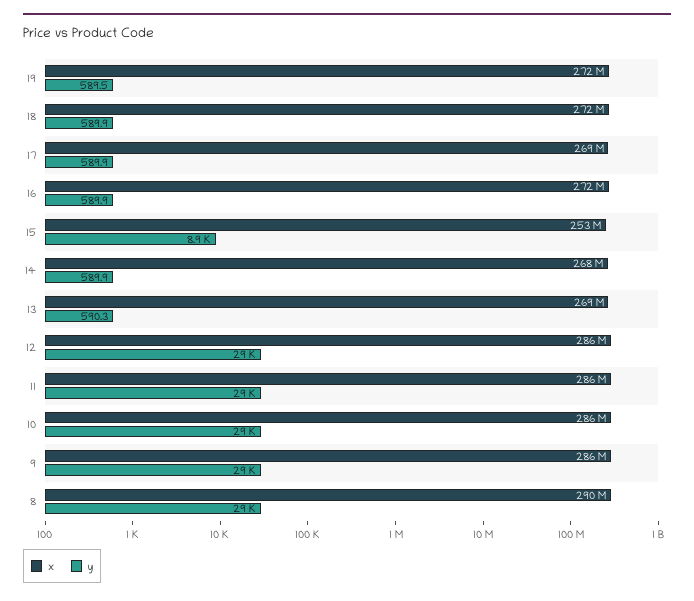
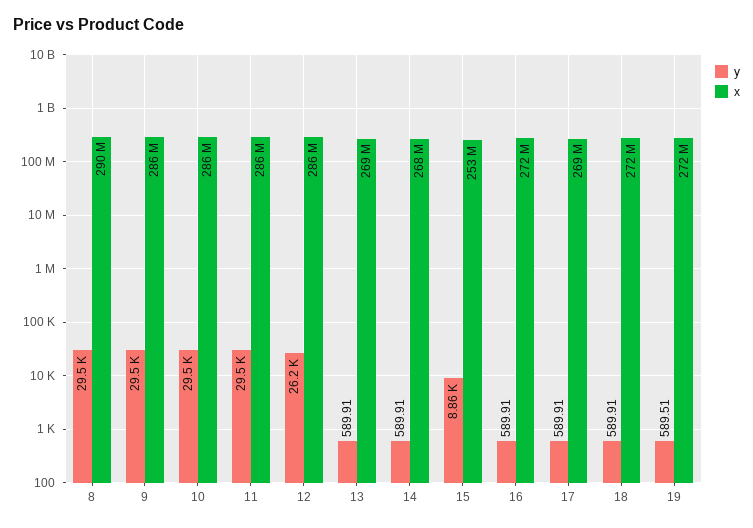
y, 13: 590.3 -> 589.91
y, 12: 29000 -> 26200

